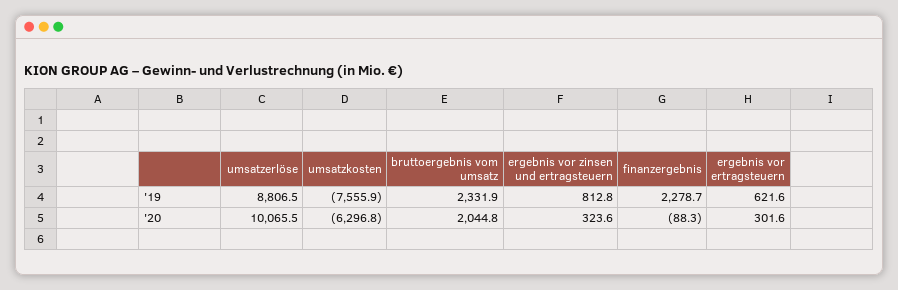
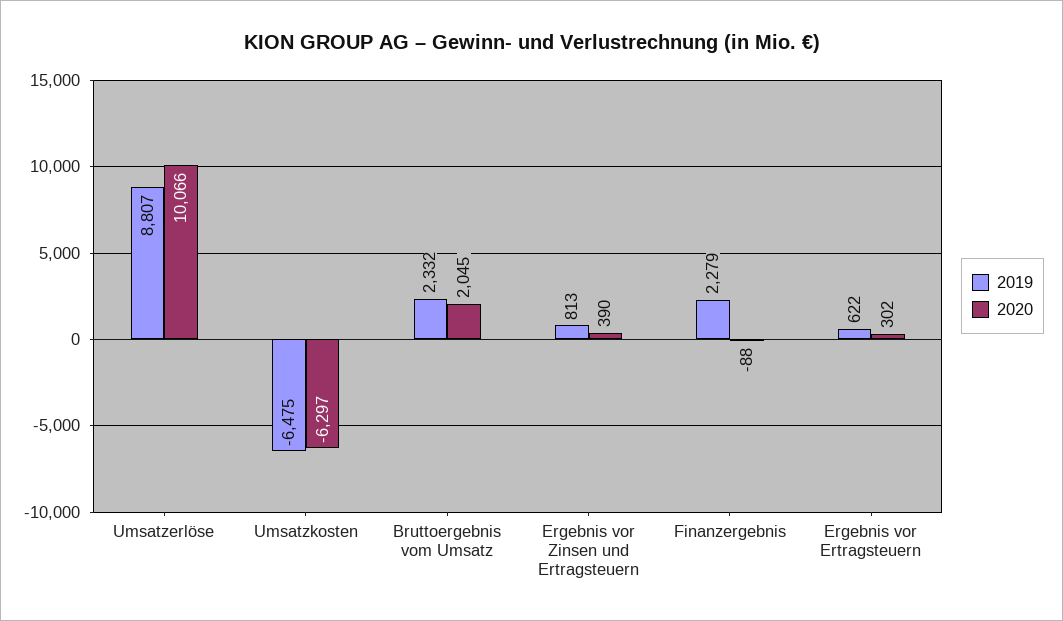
'19, umsatzkosten: -7555.9 -> -6475
'20, ergebnis vor zinsen und ertragsteuern: 323.6 -> 390

